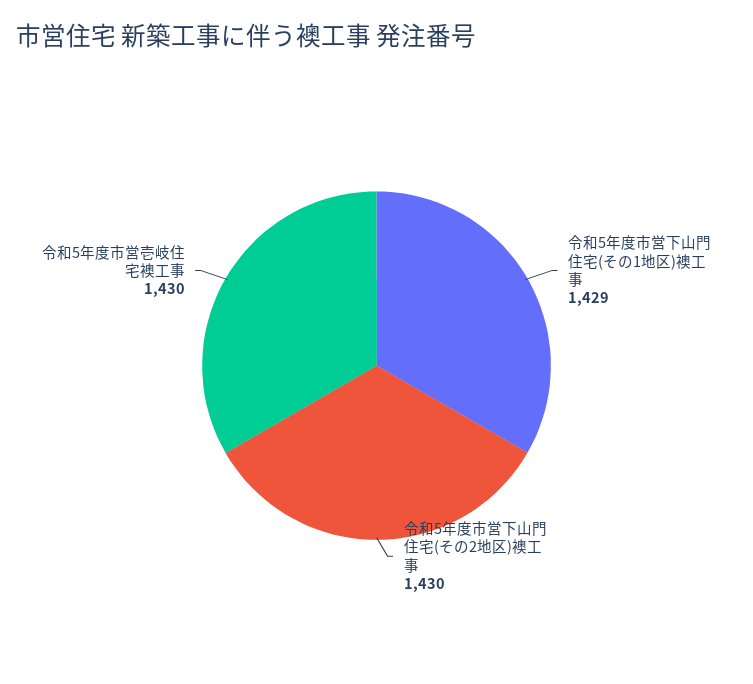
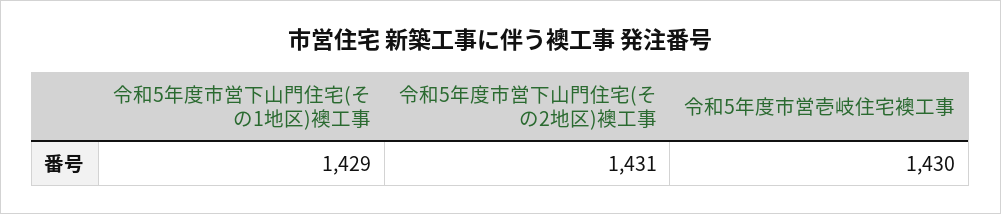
令和5年度市営下山門住宅(その2地区)襖工事: 1430 -> 1431

